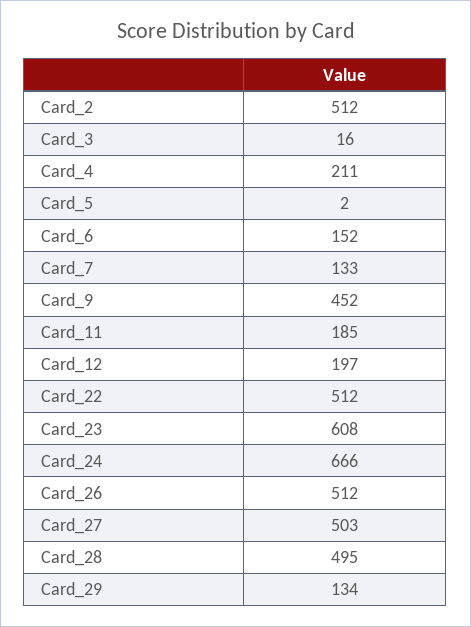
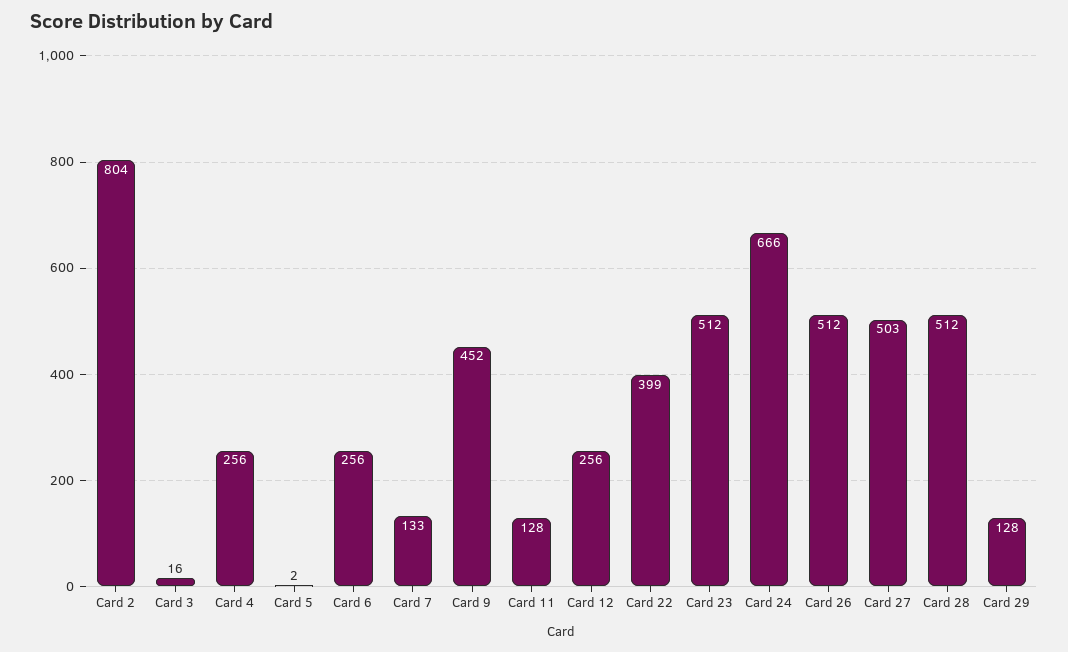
Card_2: 512 -> 804
Card_4: 211 -> 256
Card_6: 152 -> 256
Card_11: 185 -> 128
Card_12: 197 -> 256
Card_22: 512 -> 399
Card_23: 608 -> 512
Card_28: 495 -> 512
Card_29: 134 -> 128

